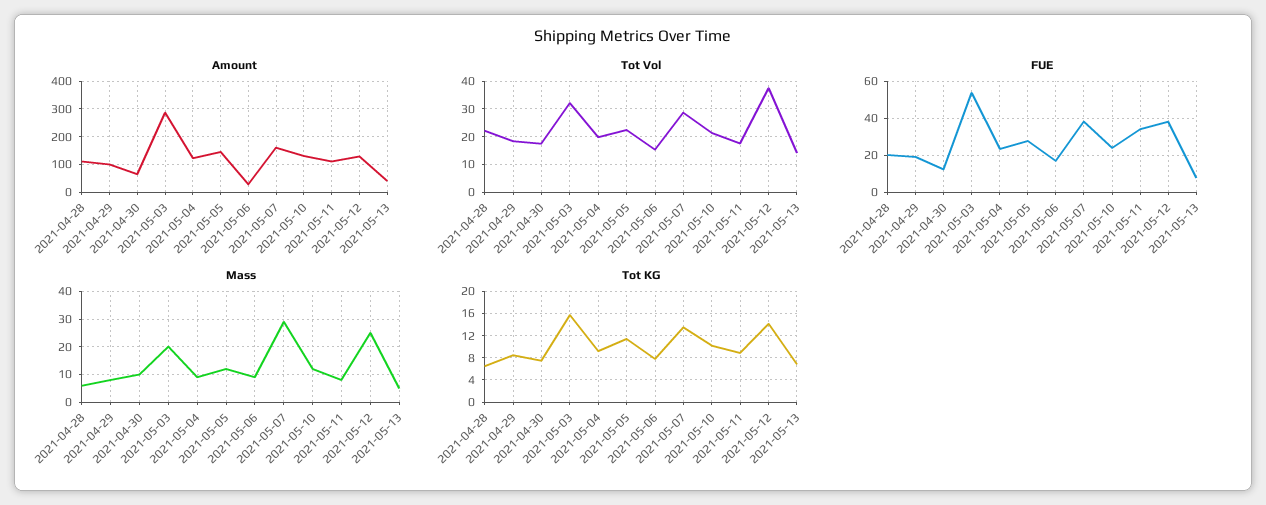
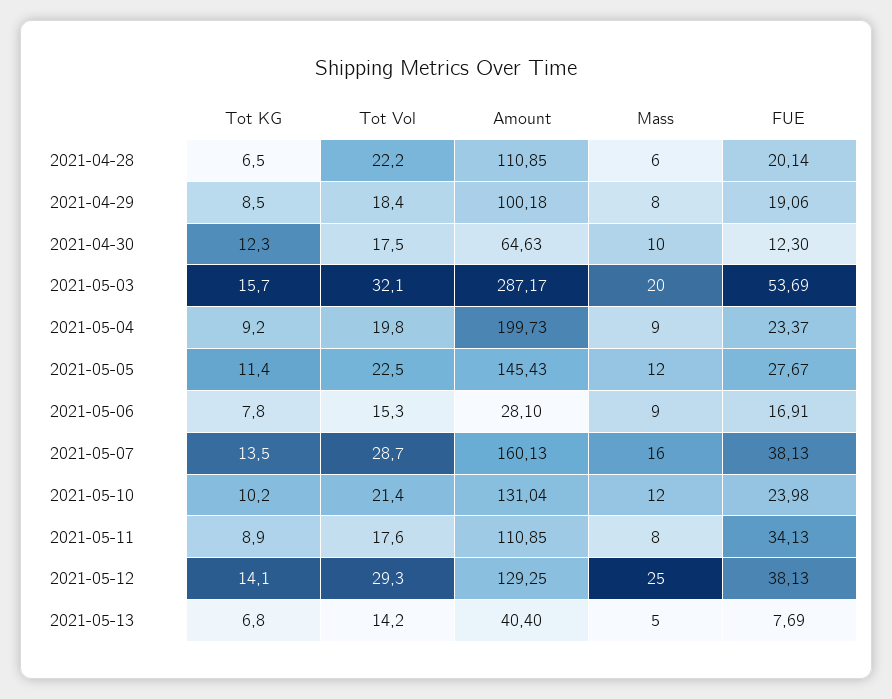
Amount, 2021-05-04: 125 -> 199.73
Tot Vol, 2021-05-12: 37.5 -> 29.3
Mass, 2021-05-07: 30 -> 16
Tot KG, 2021-04-30: 8 -> 12.3

